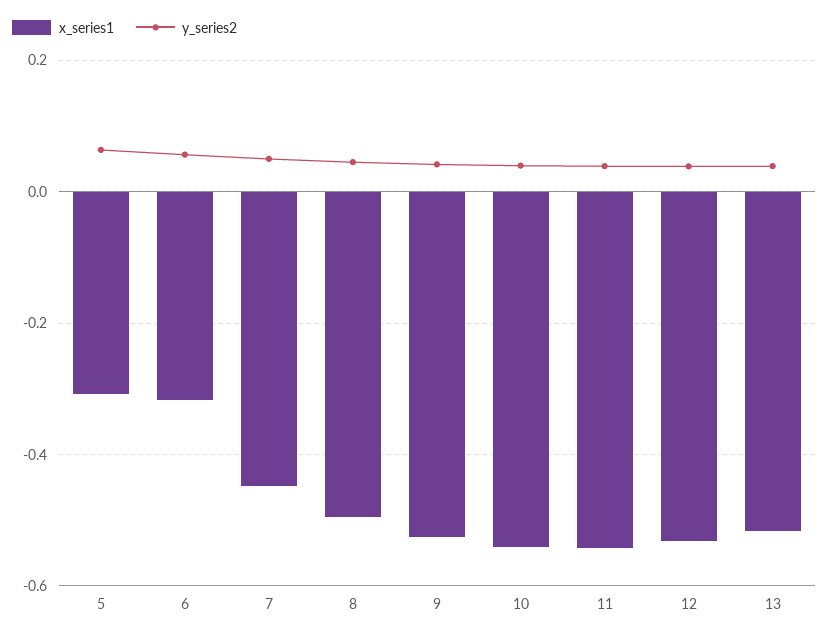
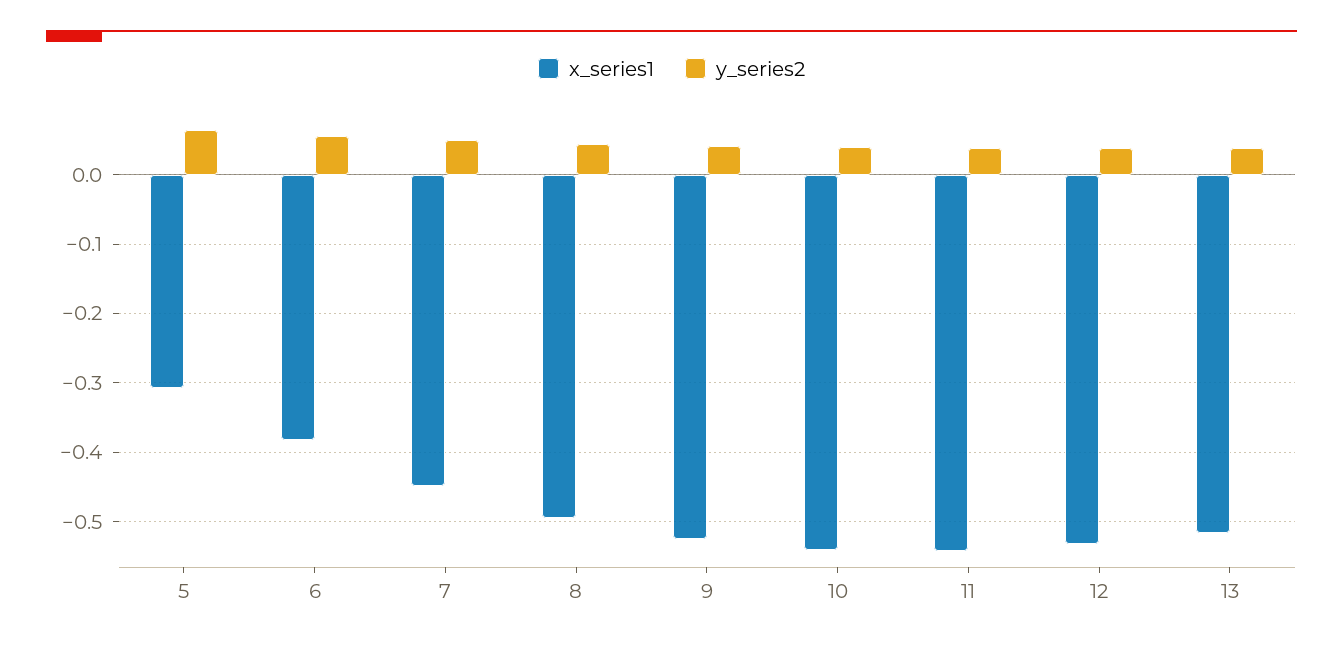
x_series1, 6: -0.32 -> -0.38

